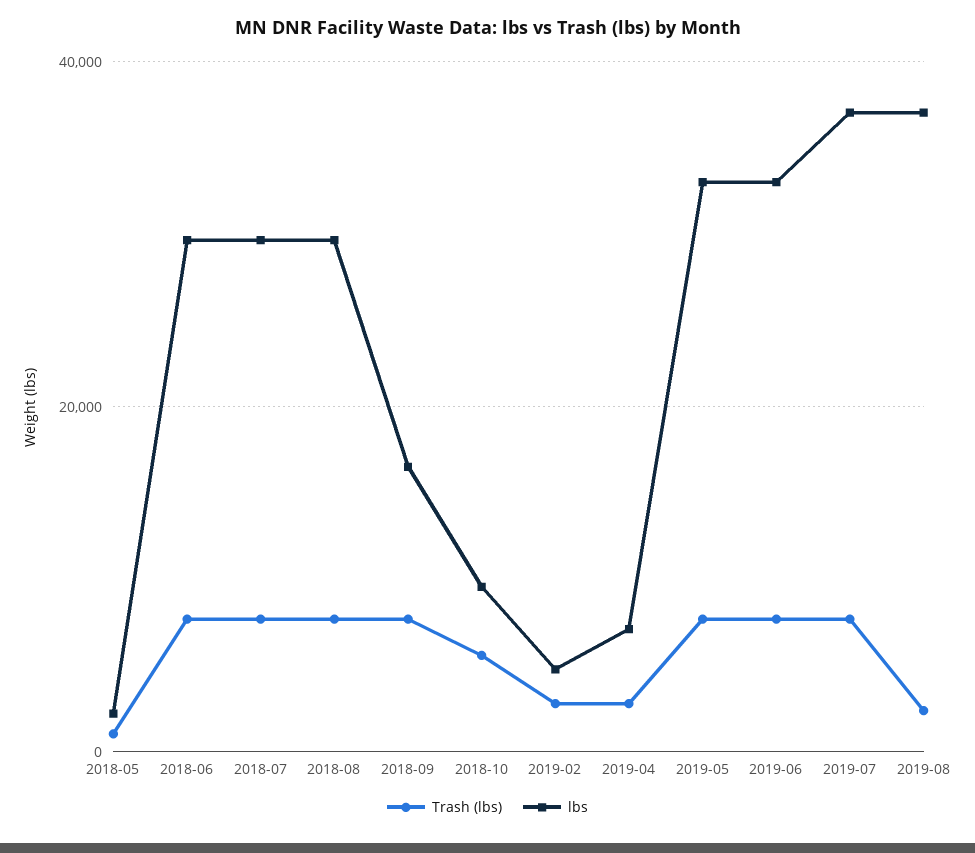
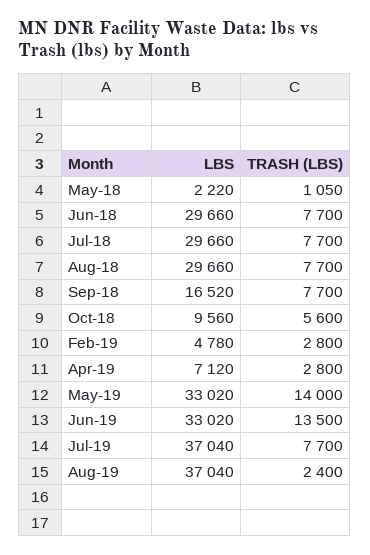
Trash (lbs), 2019-05: 8000 -> 14000
Trash (lbs), 2019-06: 8000 -> 13500

